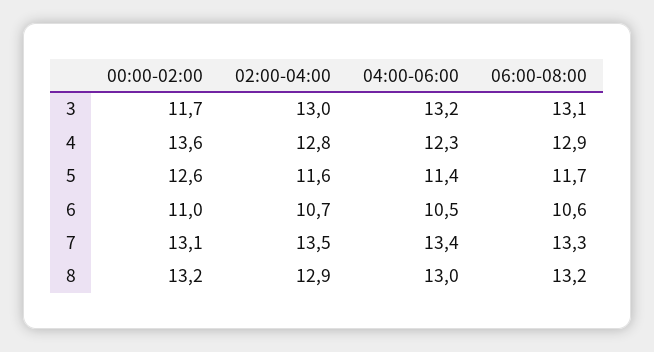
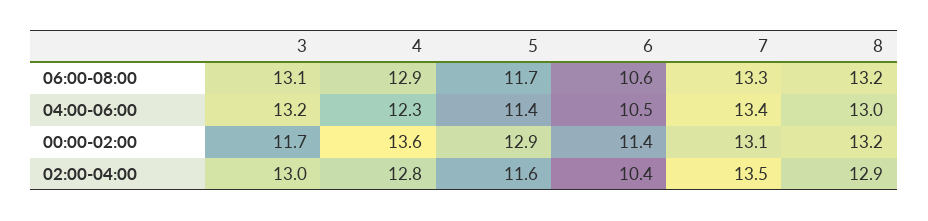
00:00-02:00, 5: 12.6 -> 12.9
00:00-02:00, 6: 11 -> 11.4
02:00-04:00, 6: 10.7 -> 10.4

